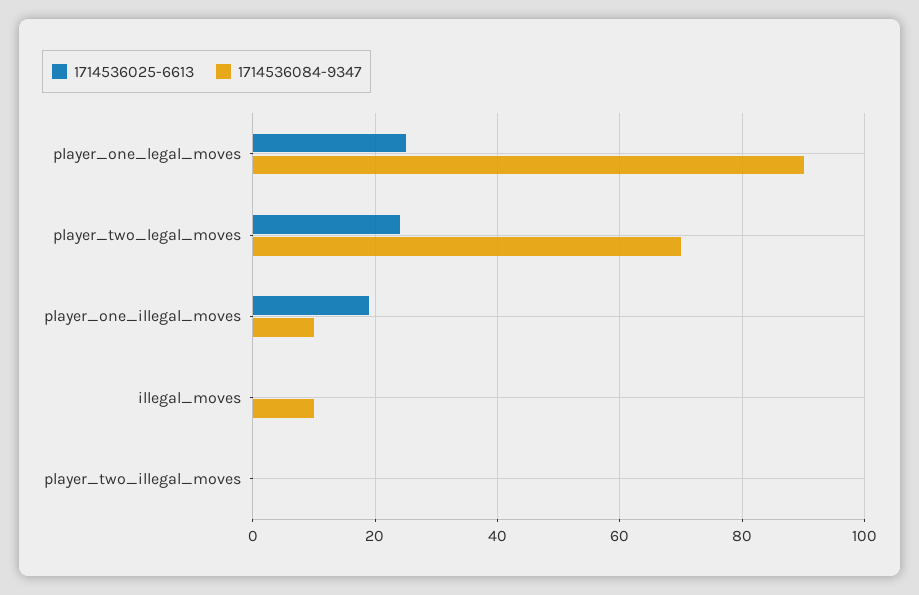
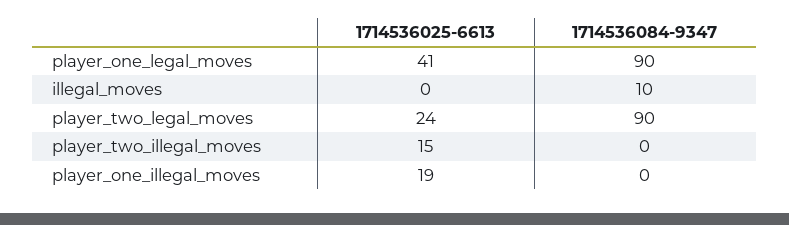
1714536025-6613, player_one_legal_moves: 25 -> 41
1714536084-9347, player_two_legal_moves: 70 -> 90
1714536084-9347, player_one_illegal_moves: 10 -> 0
1714536025-6613, player_two_illegal_moves: 0 -> 15

